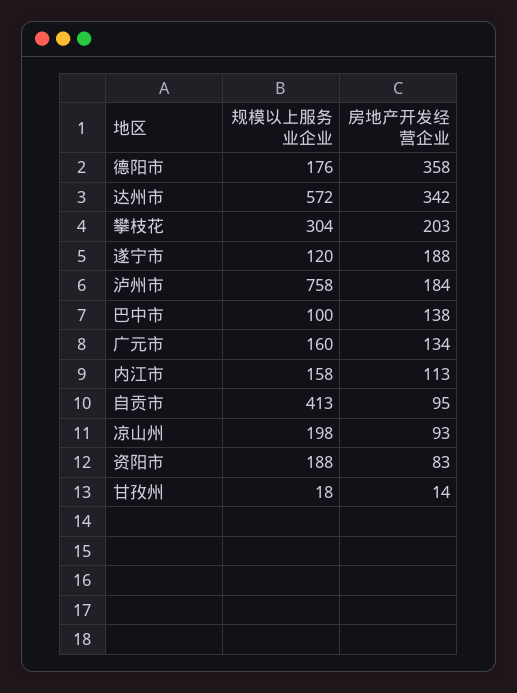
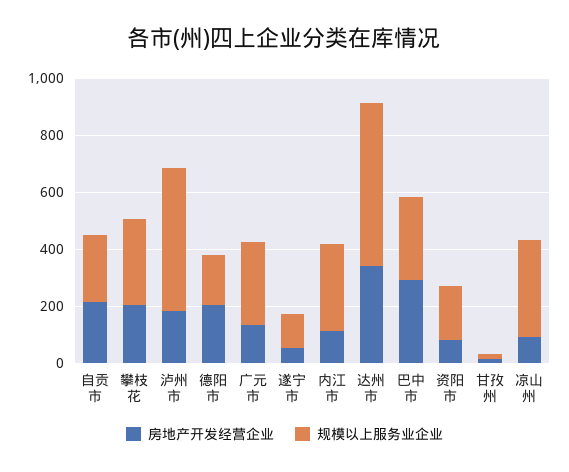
房地产开发经营企业, 德阳市: 358 -> 200
房地产开发经营企业, 遂宁市: 188 -> 50
规模以上服务业企业, 泸州市: 758 -> 500
规模以上服务业企业, 巴中市: 100 -> 300
房地产开发经营企业, 巴中市: 138 -> 300
规模以上服务业企业, 广元市: 160 -> 300
规模以上服务业企业, 内江市: 158 -> 300
规模以上服务业企业, 自贡市: 413 -> 250
房地产开发经营企业, 自贡市: 95 -> 200
规模以上服务业企业, 凉山州: 198 -> 350

